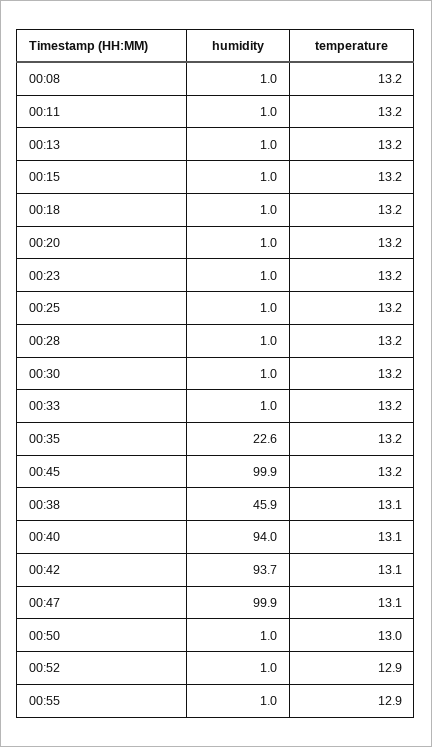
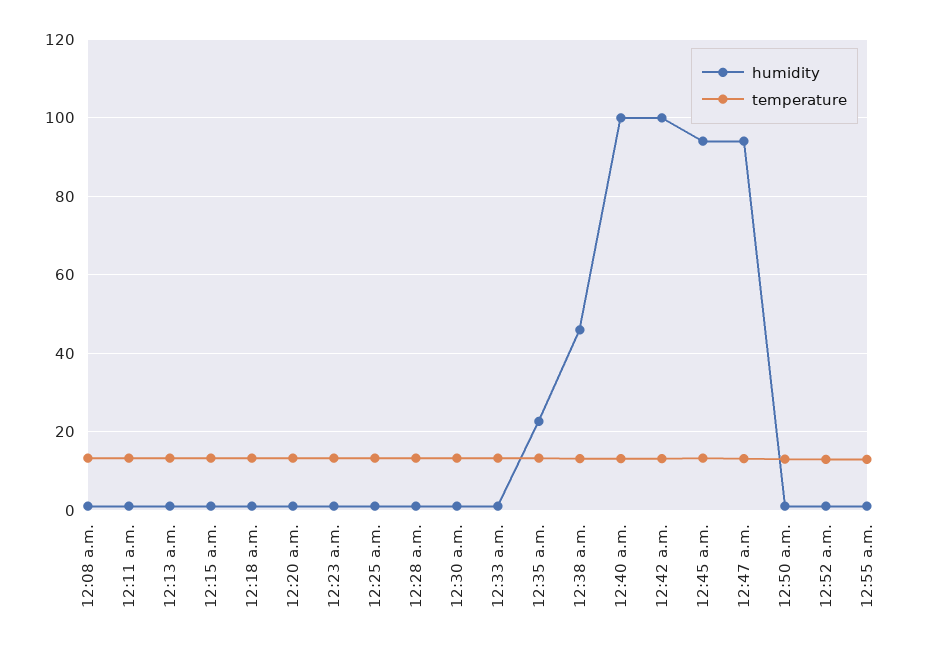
humidity, 00:45: 99.9 -> 94
humidity, 00:40: 94 -> 100
humidity, 00:42: 93.7 -> 100
humidity, 00:47: 99.9 -> 94

